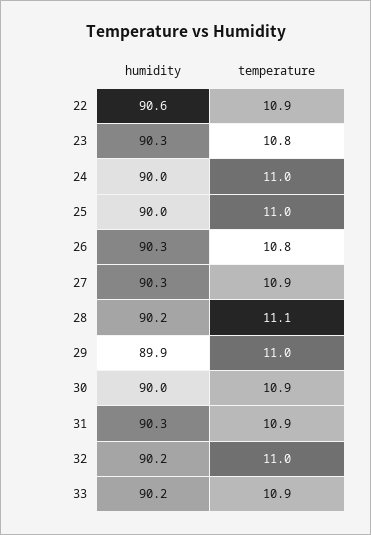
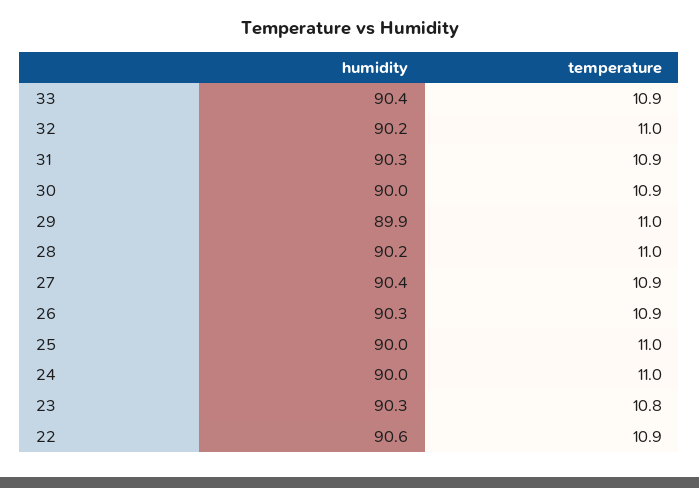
temperature, 26: 10.8 -> 10.9
humidity, 27: 90.3 -> 90.4
temperature, 28: 11.1 -> 11
humidity, 33: 90.2 -> 90.4

